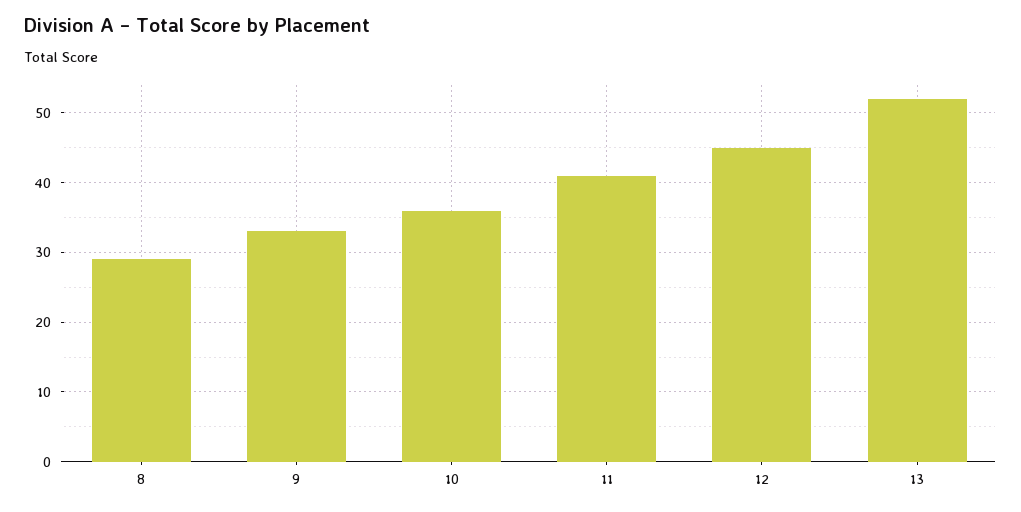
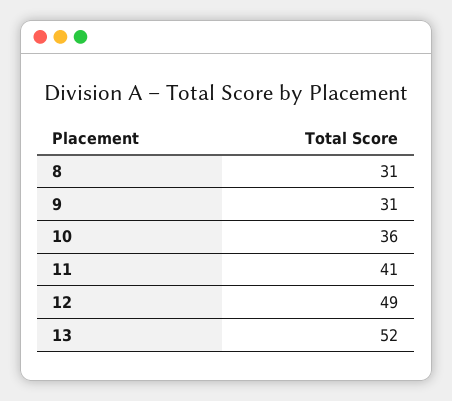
8: 29 -> 31
9: 33 -> 31
12: 45 -> 49

